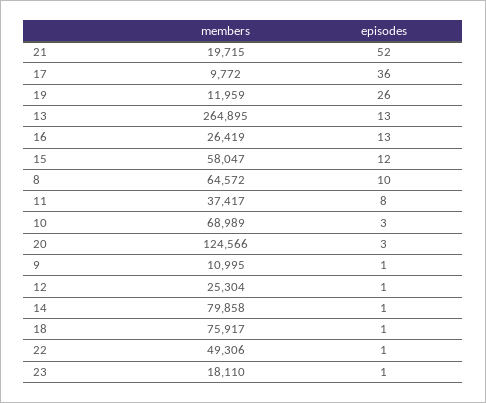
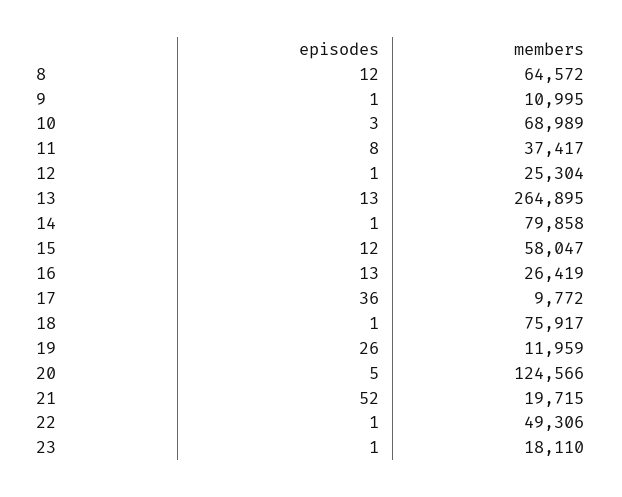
episodes, 8: 10 -> 12
episodes, 20: 3 -> 5

